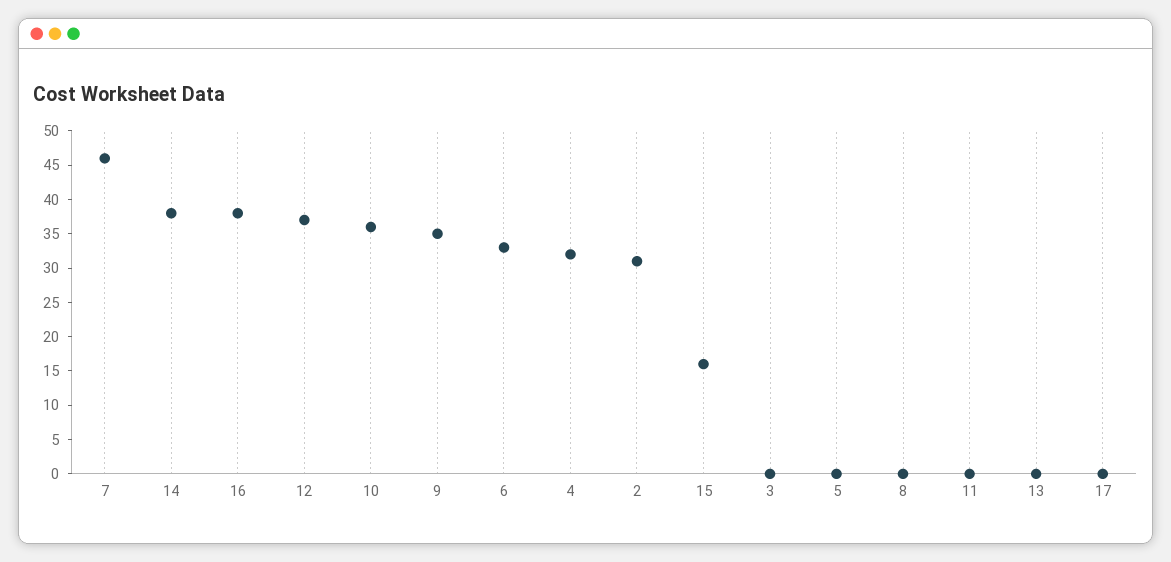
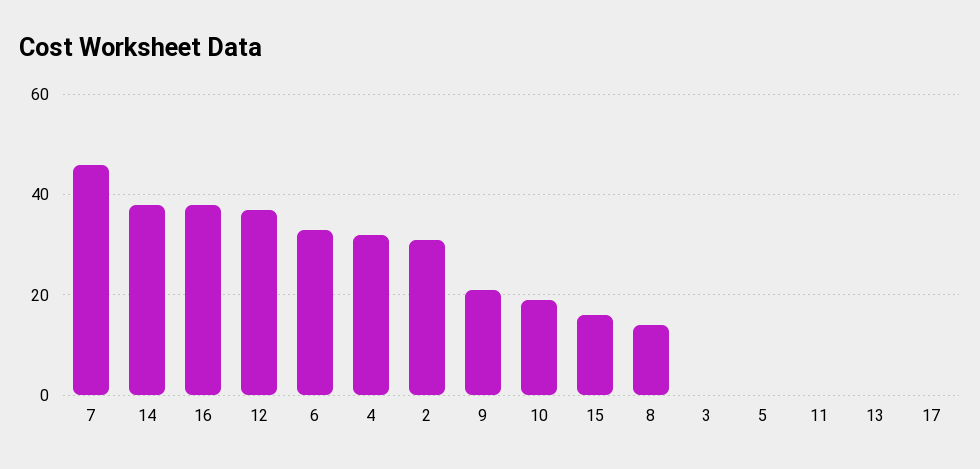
10: 35 -> 20
9: 35 -> 20
8: 0 -> 15

